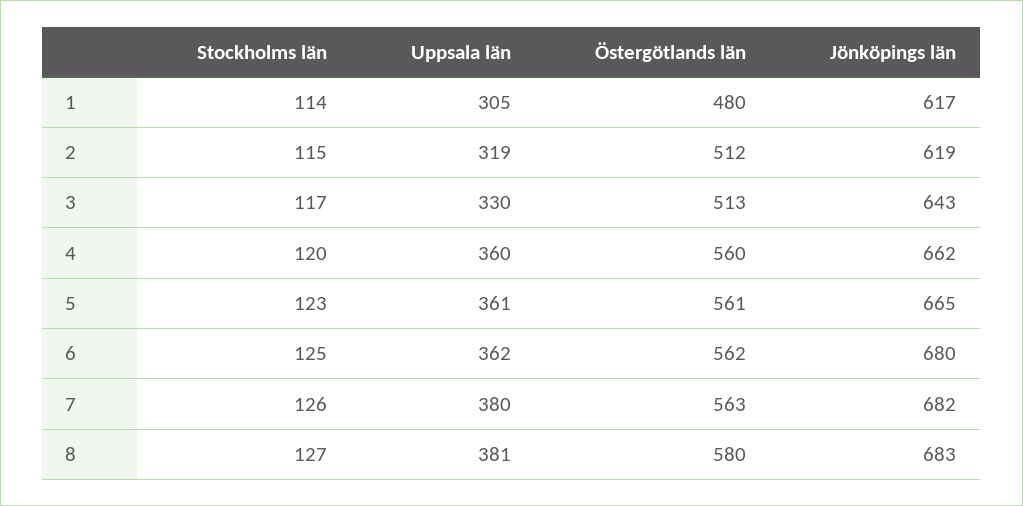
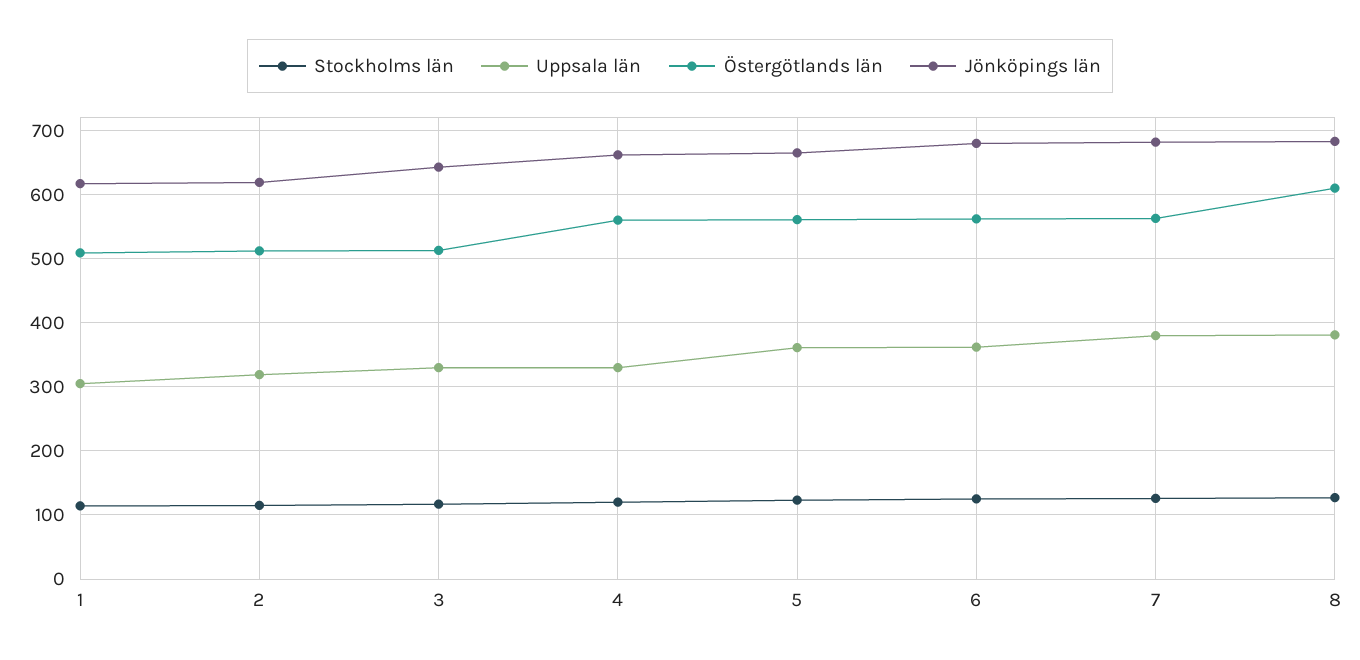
Östergötlands län, 1: 480 -> 510
Uppsala län, 4: 360 -> 330
Östergötlands län, 8: 580 -> 610

